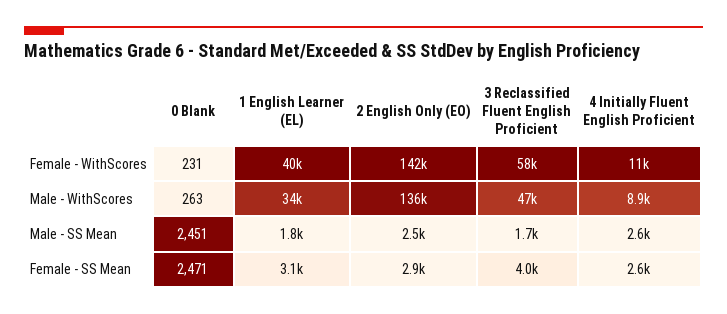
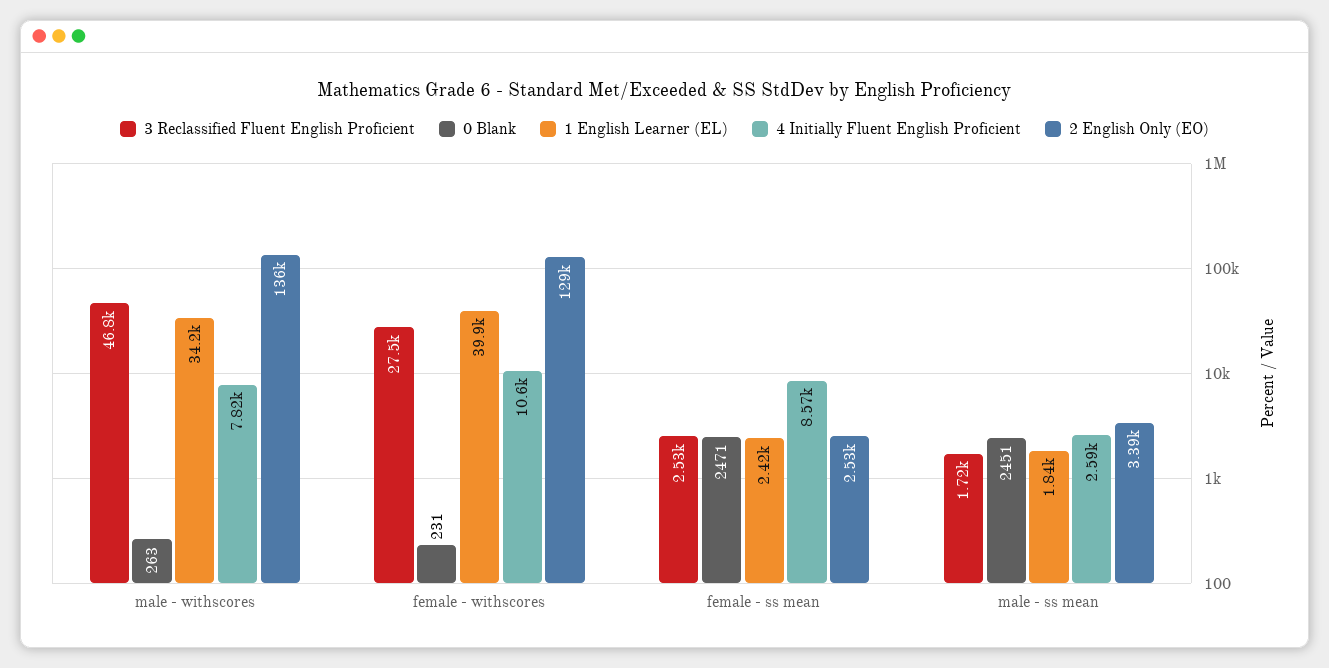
2 English Only (EO), Female - WithScores: 142000 -> 129000
3 Reclassified Fluent English Proficient, Female - WithScores: 58000 -> 27500
4 Initially Fluent English Proficient, Male - WithScores: 8900 -> 7820
2 English Only (EO), Male - SS Mean: 2500 -> 3390
1 English Learner (EL), Female - SS Mean: 3100 -> 2420
2 English Only (EO), Female - SS Mean: 2900 -> 2530
3 Reclassified Fluent English Proficient, Female - SS Mean: 4000 -> 2530
4 Initially Fluent English Proficient, Female - SS Mean: 2600 -> 8570

